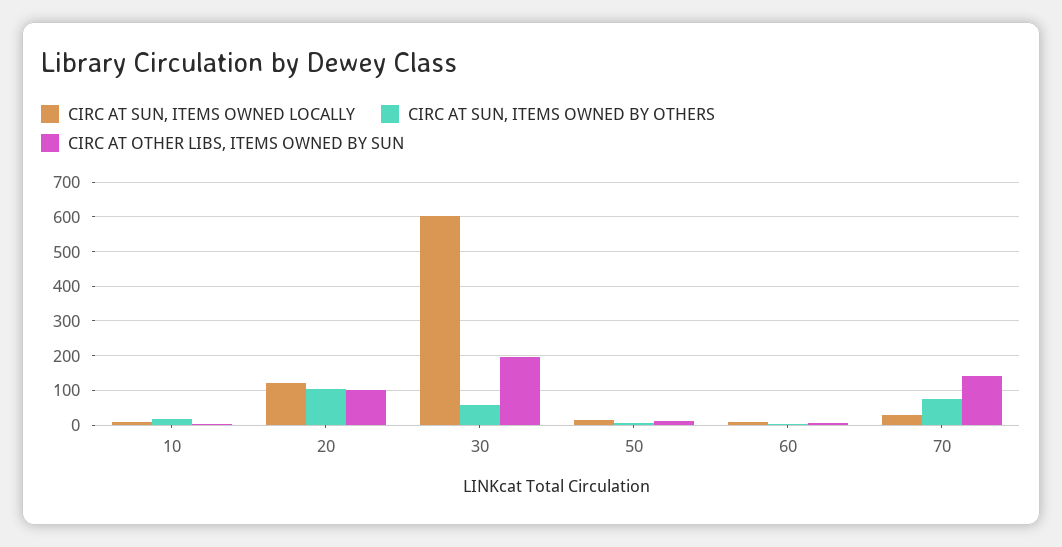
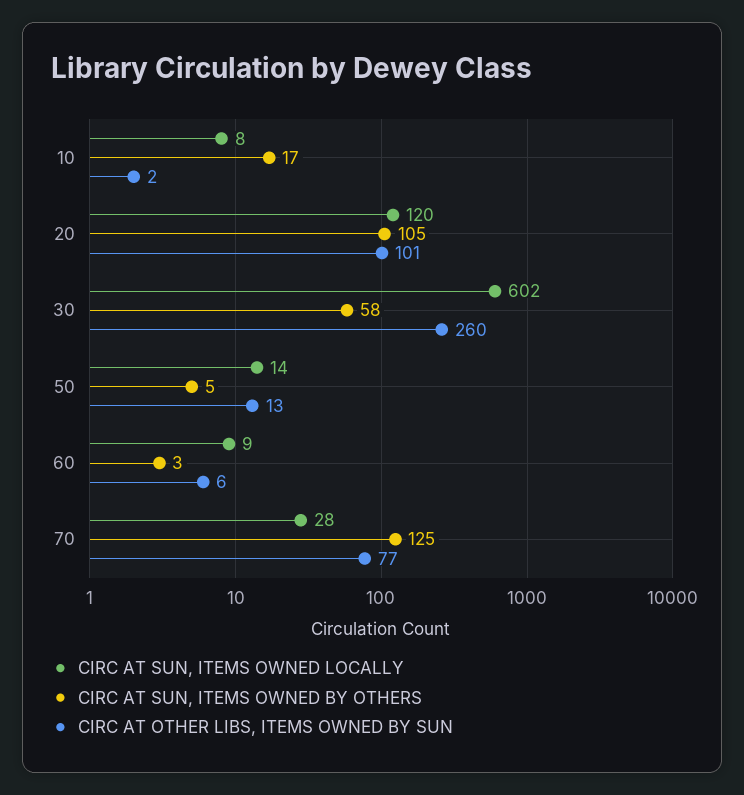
CIRC AT OTHER LIBS, ITEMS OWNED BY SUN, 30: 200 -> 260
CIRC AT SUN, ITEMS OWNED BY OTHERS, 70: 80 -> 125
CIRC AT OTHER LIBS, ITEMS OWNED BY SUN, 70: 140 -> 77

